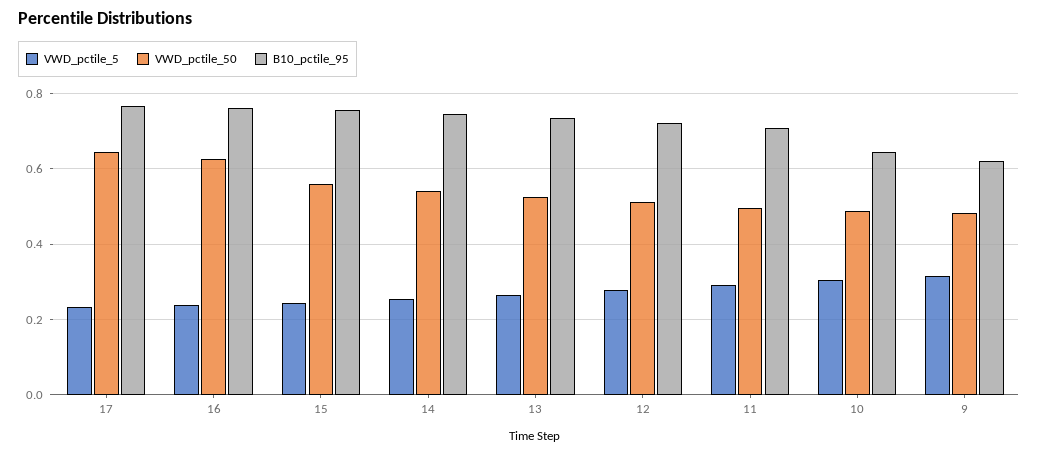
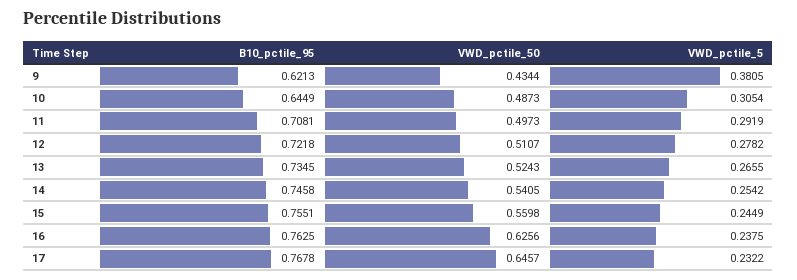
VWD_pctile_5, 9: 0.32 -> 0.3805
VWD_pctile_50, 9: 0.48 -> 0.4344

